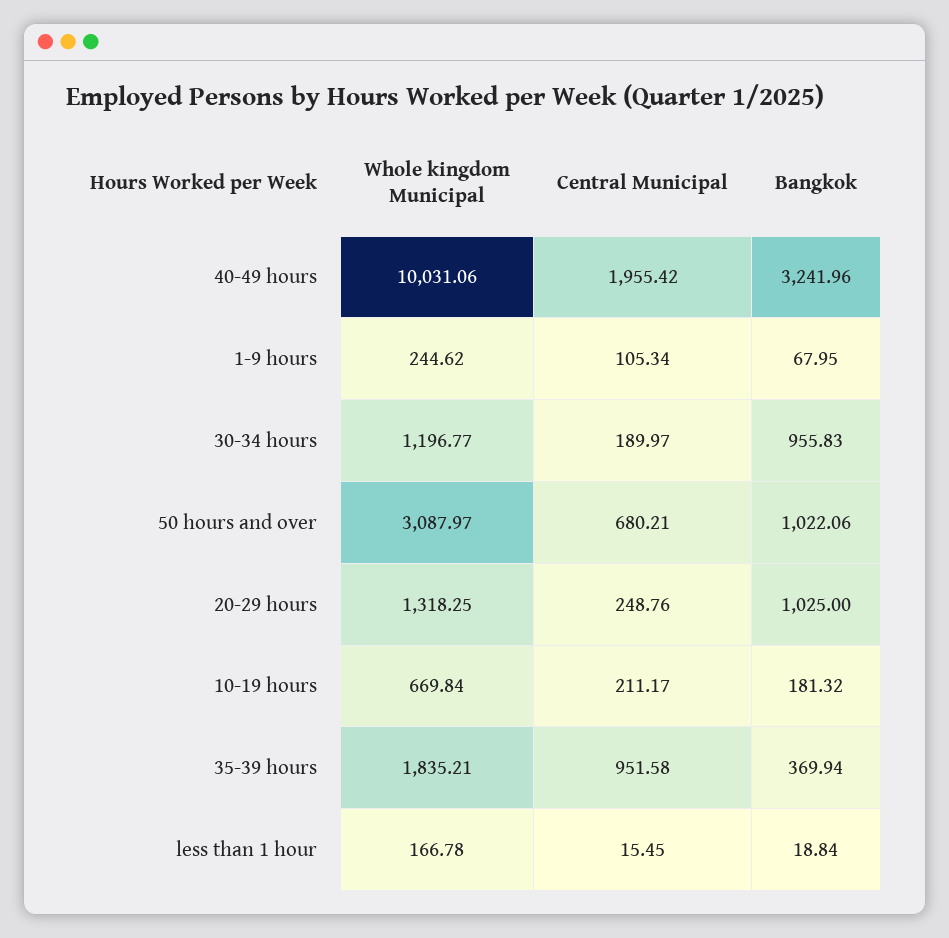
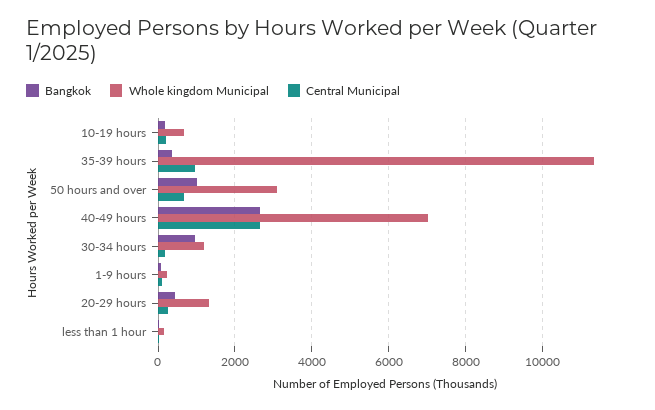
Whole kingdom Municipal, 40-49 hours: 10031.06 -> 7000
Central Municipal, 40-49 hours: 1955.42 -> 2600
Bangkok, 40-49 hours: 3241.96 -> 2600
Bangkok, 20-29 hours: 1025 -> 400
Whole kingdom Municipal, 35-39 hours: 1835.21 -> 11400

